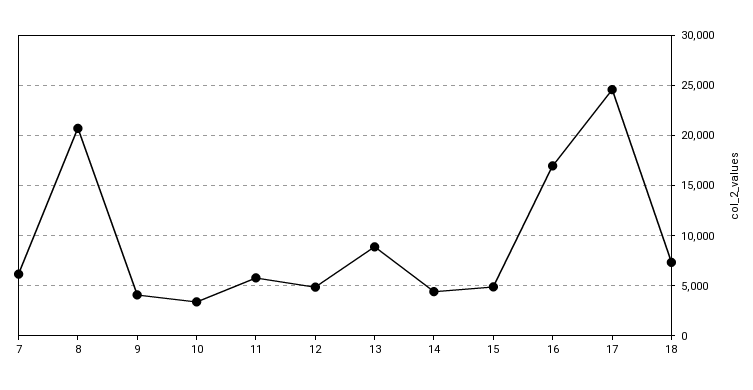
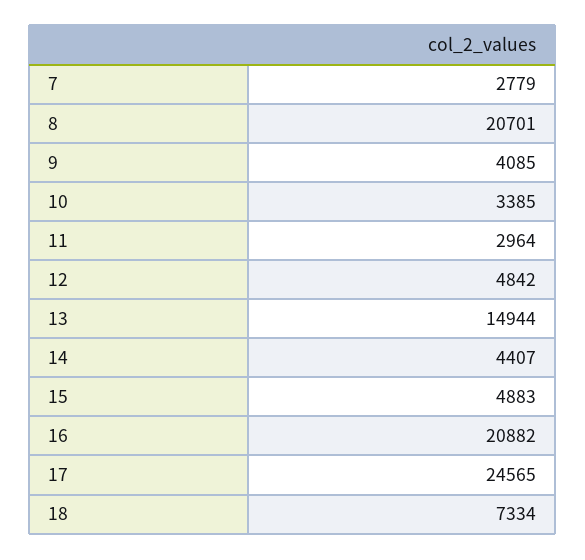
7: 6000 -> 2779
11: 6000 -> 2964
13: 9000 -> 14944
16: 17000 -> 20882

